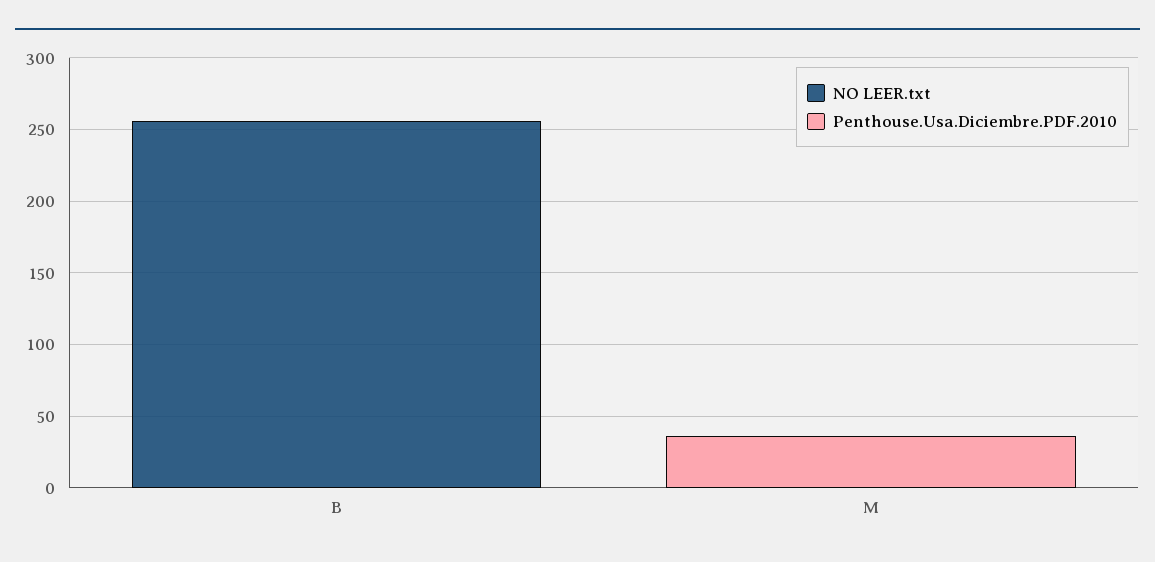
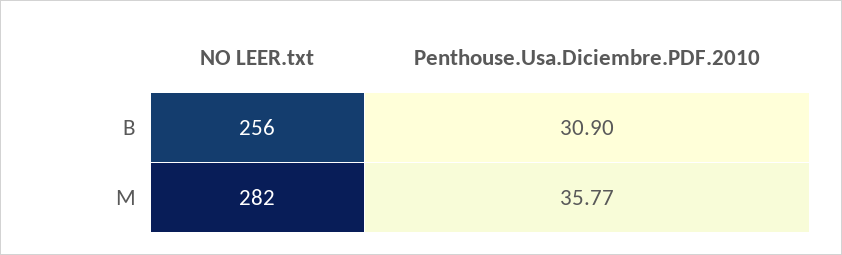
Penthouse.Usa.Diciembre.PDF.2010, B: 0 -> 30.9
NO LEER.txt, M: 0 -> 282

